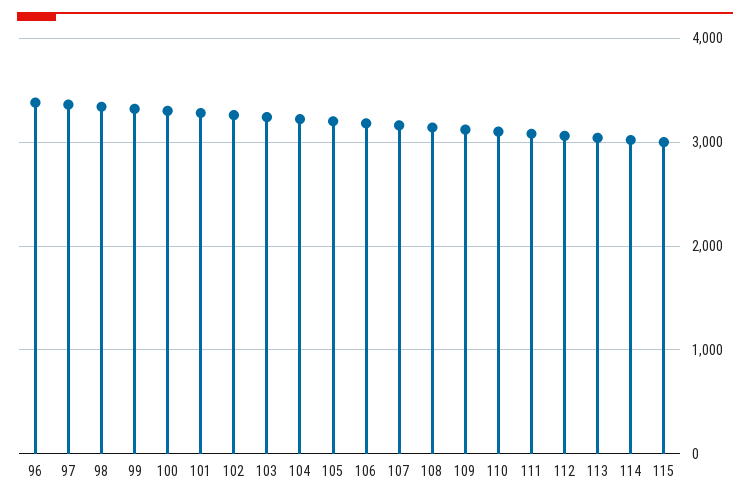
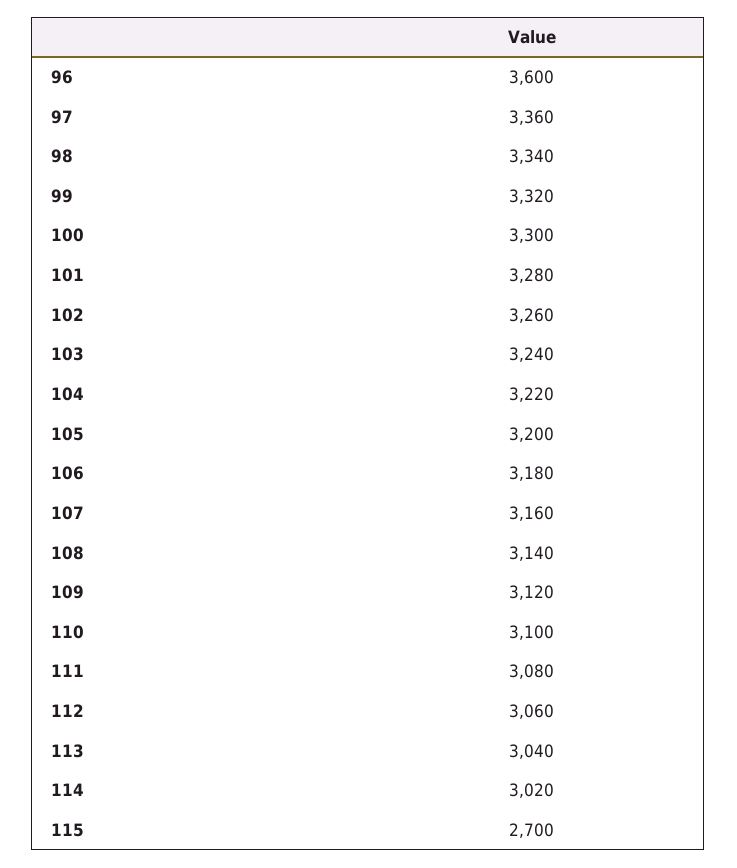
96: 3400 -> 3600
115: 3000 -> 2700

